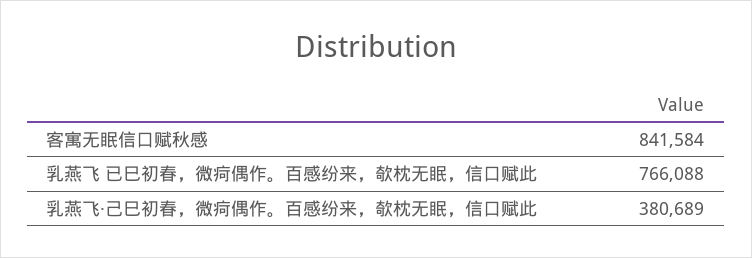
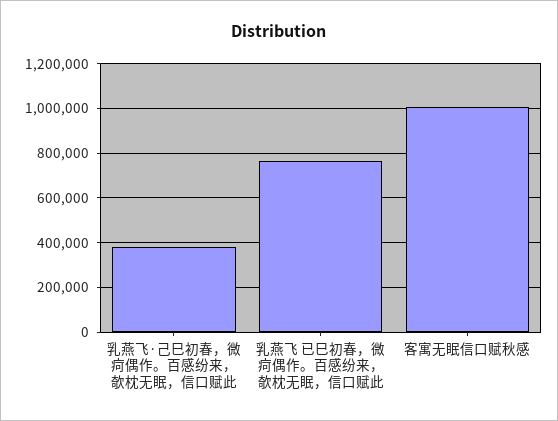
客寓无眠信口赋秋感: 841584 -> 1000000

